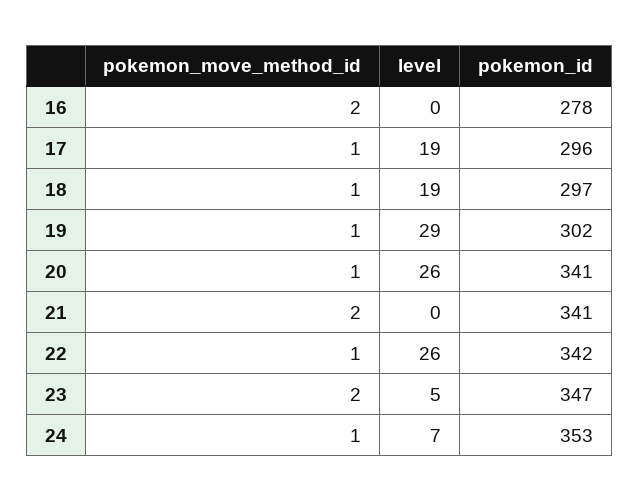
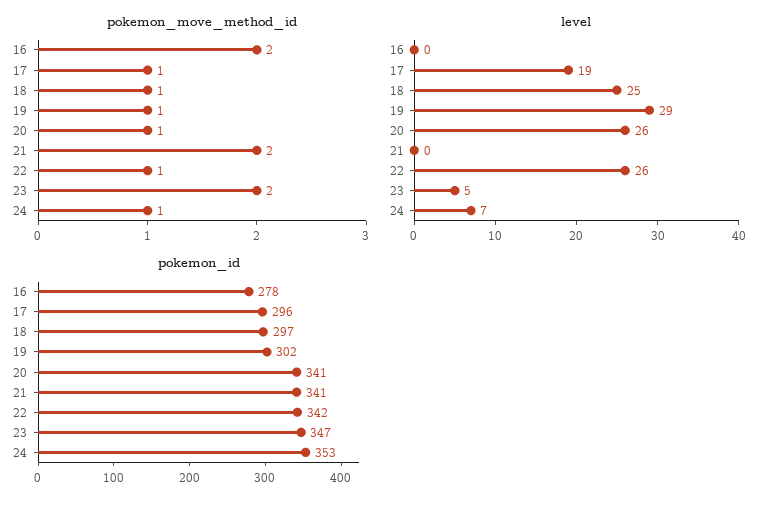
level, 18: 19 -> 25

